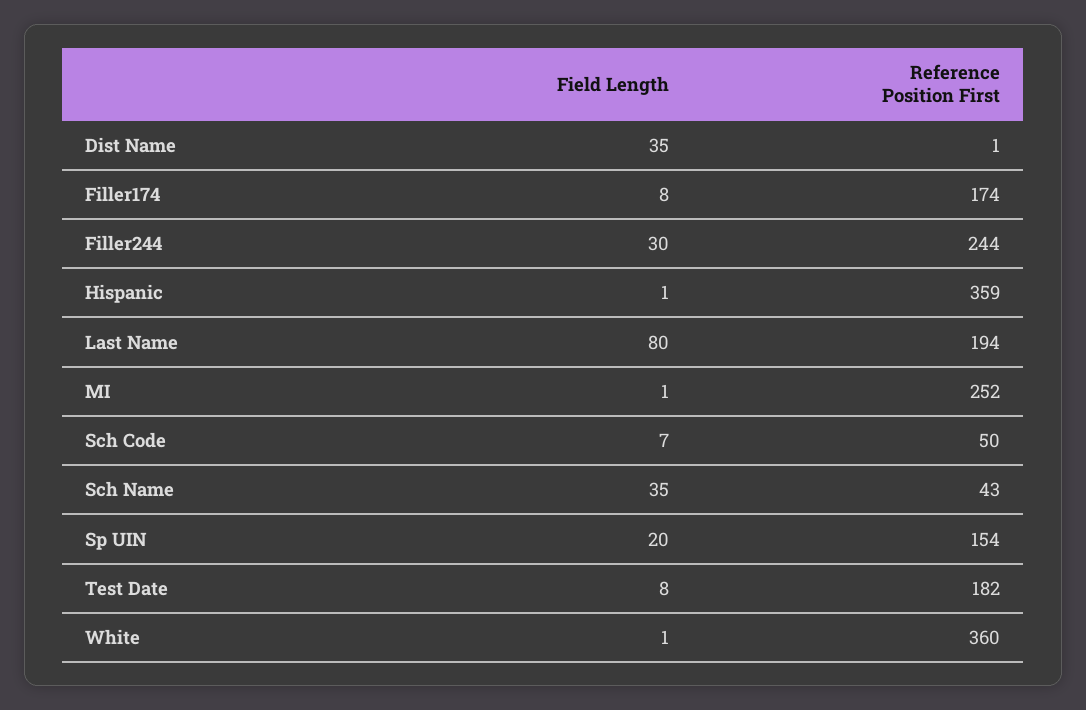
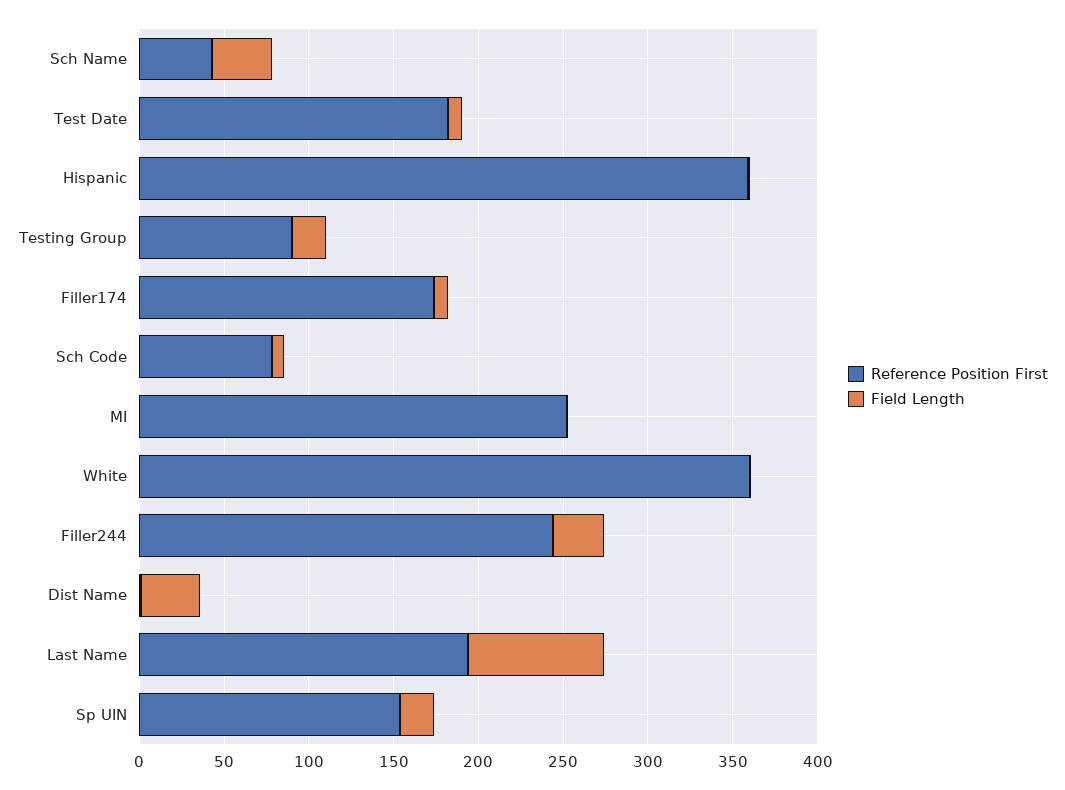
Reference Position First, Sch Code: 50 -> 80
Reference Position First, Testing Group: none -> 90
Field Length, Testing Group: none -> 20

